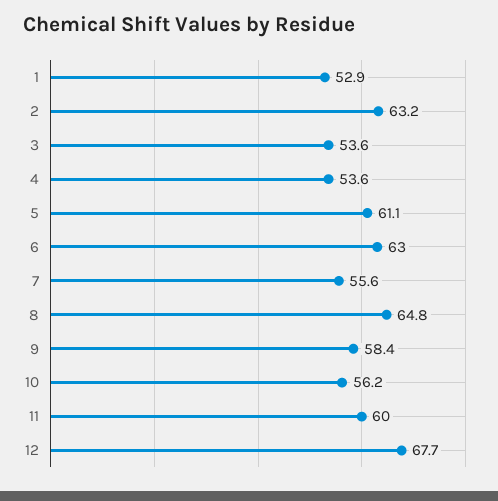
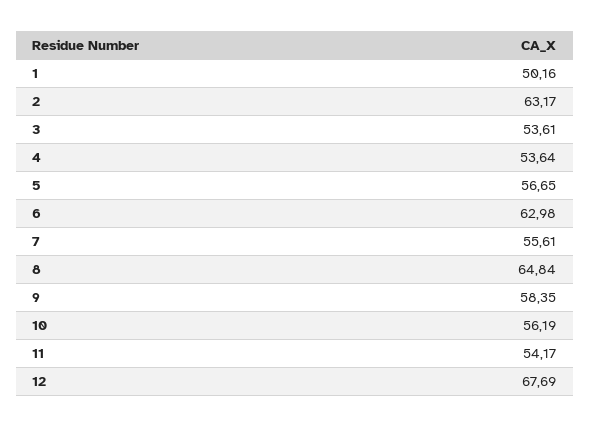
1: 52.9 -> 50.16
5: 61.1 -> 56.65
11: 60 -> 54.17

